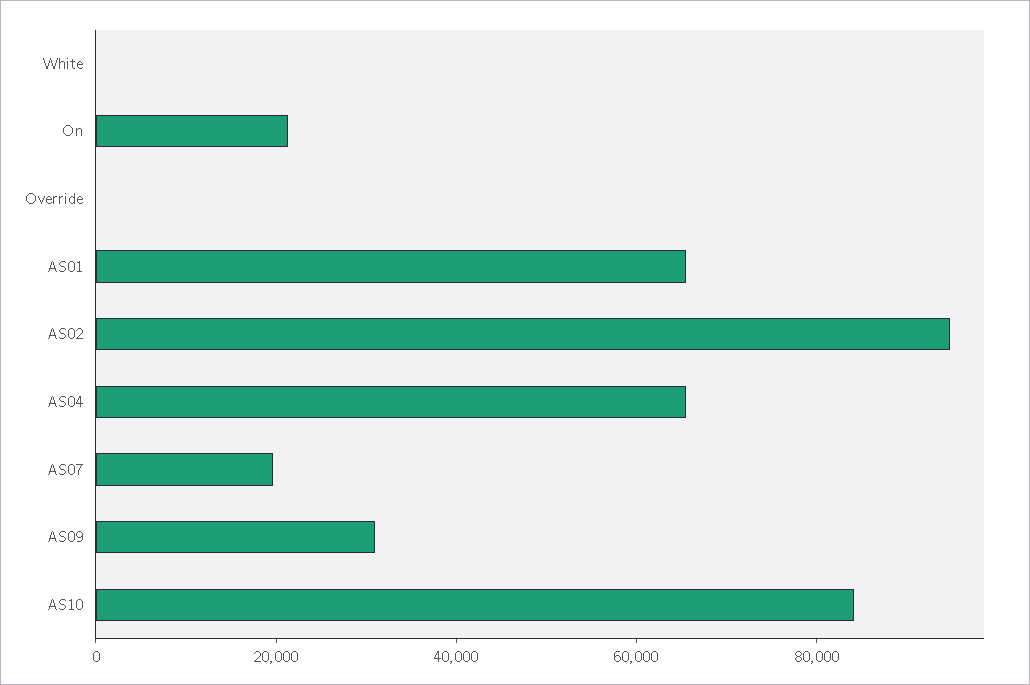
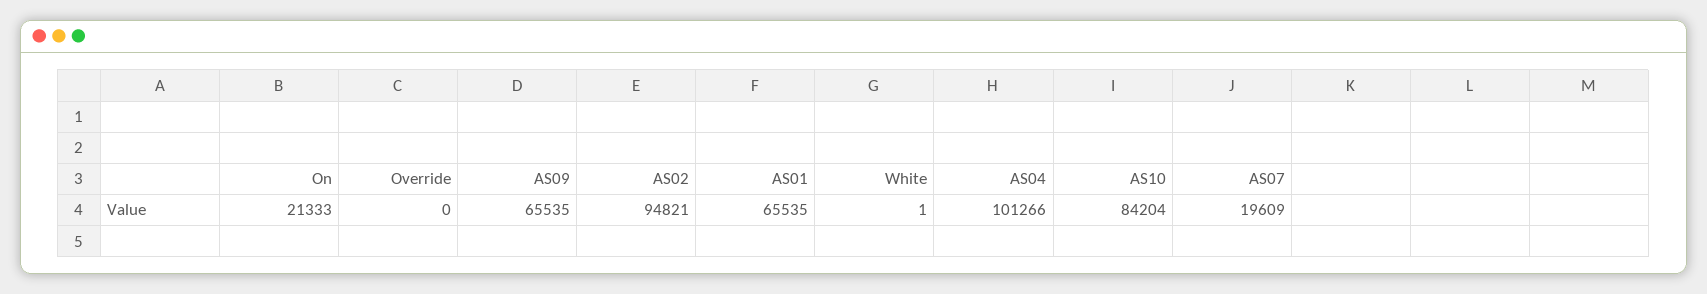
AS04: 65000 -> 101266
AS09: 30000 -> 65535

